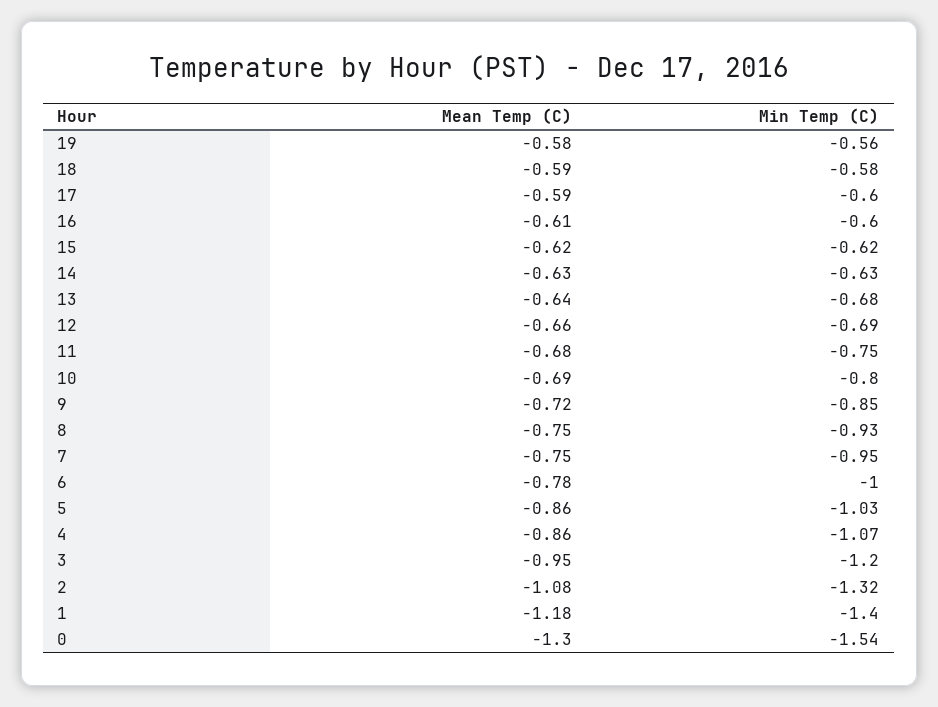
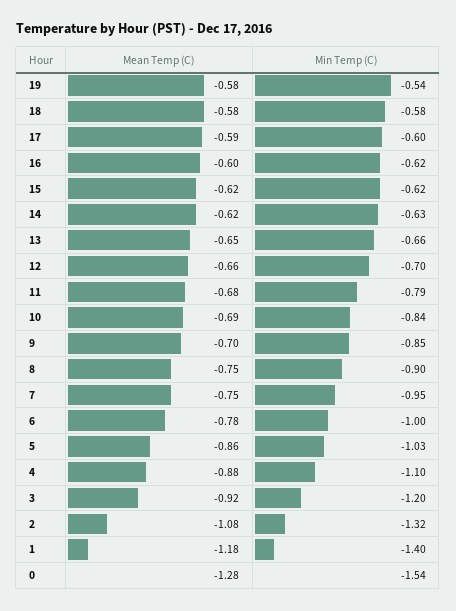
Min Temp (C), 19: -0.56 -> -0.54
Mean Temp (C), 18: -0.59 -> -0.58
Mean Temp (C), 16: -0.61 -> -0.6
Min Temp (C), 16: -0.6 -> -0.62
Mean Temp (C), 14: -0.63 -> -0.62
Mean Temp (C), 13: -0.64 -> -0.65
Min Temp (C), 13: -0.68 -> -0.66
Min Temp (C), 12: -0.69 -> -0.7
Min Temp (C), 11: -0.75 -> -0.79
Min Temp (C), 10: -0.8 -> -0.84
Mean Temp (C), 9: -0.72 -> -0.7
Min Temp (C), 8: -0.93 -> -0.9
Mean Temp (C), 4: -0.86 -> -0.88
Min Temp (C), 4: -1.07 -> -1.1
Mean Temp (C), 3: -0.95 -> -0.92
Mean Temp (C), 0: -1.3 -> -1.28

